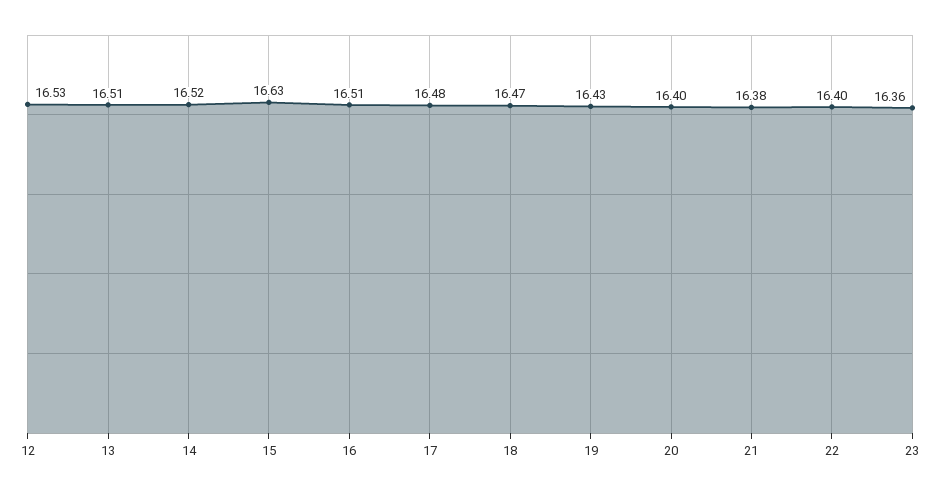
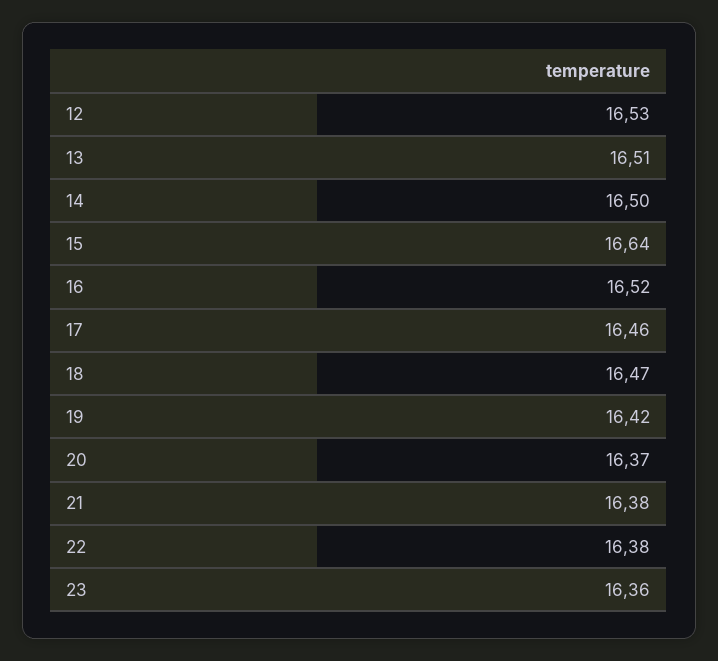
14: 16.52 -> 16.5
15: 16.63 -> 16.64
16: 16.51 -> 16.52
17: 16.48 -> 16.46
19: 16.43 -> 16.42
20: 16.4 -> 16.37
22: 16.4 -> 16.38

